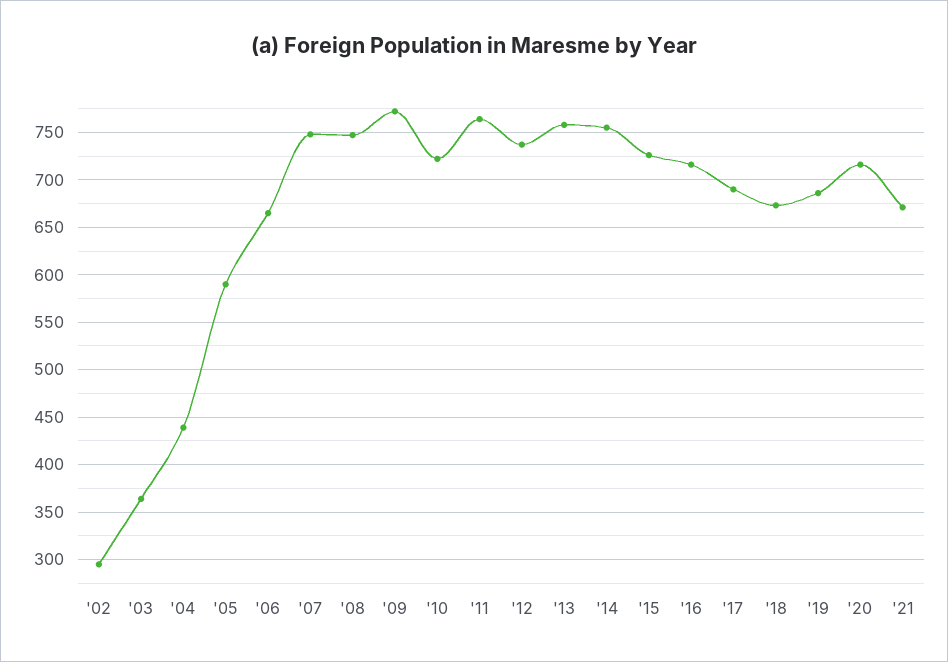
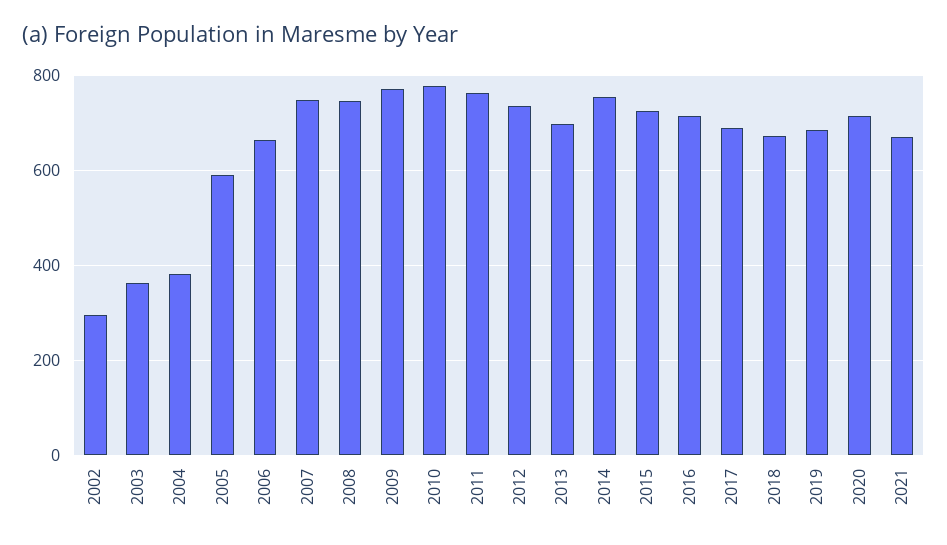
'04: 440 -> 380
'10: 720 -> 780
'13: 760 -> 700

